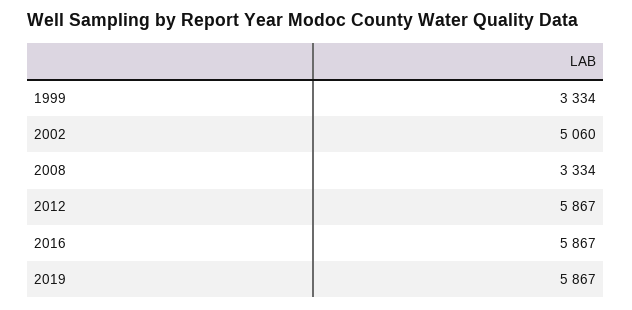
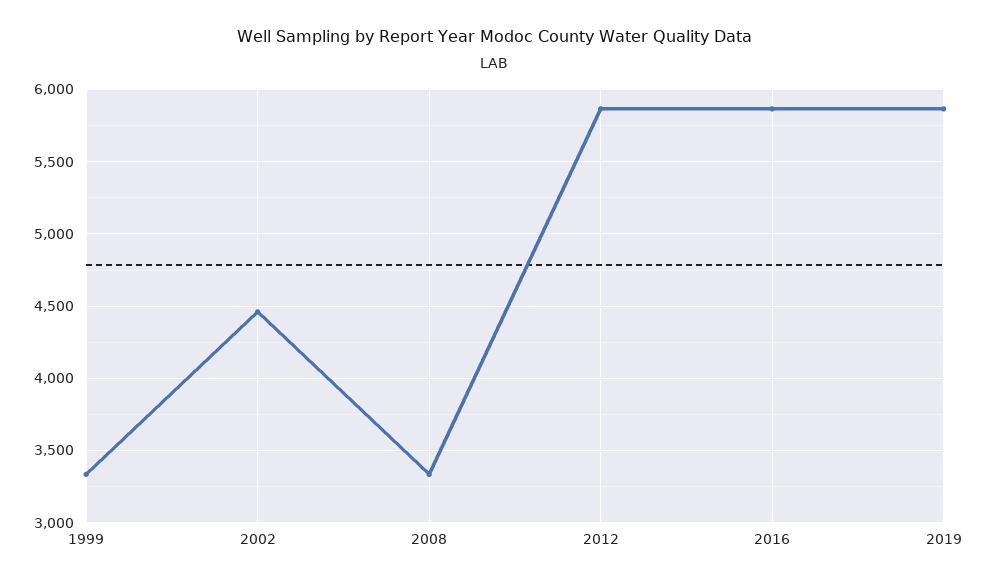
2002: 5060 -> 4450

